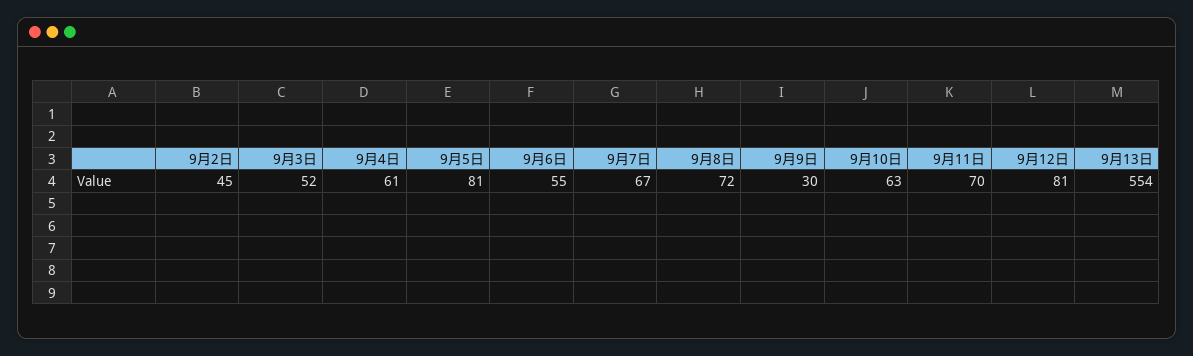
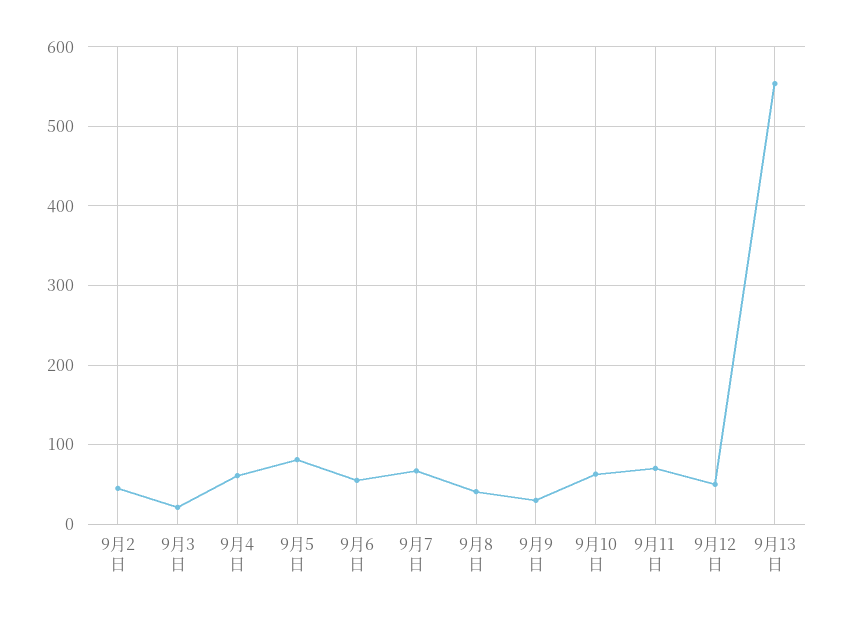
9月3日: 52 -> 20
9月8日: 72 -> 40
9月12日: 81 -> 50

